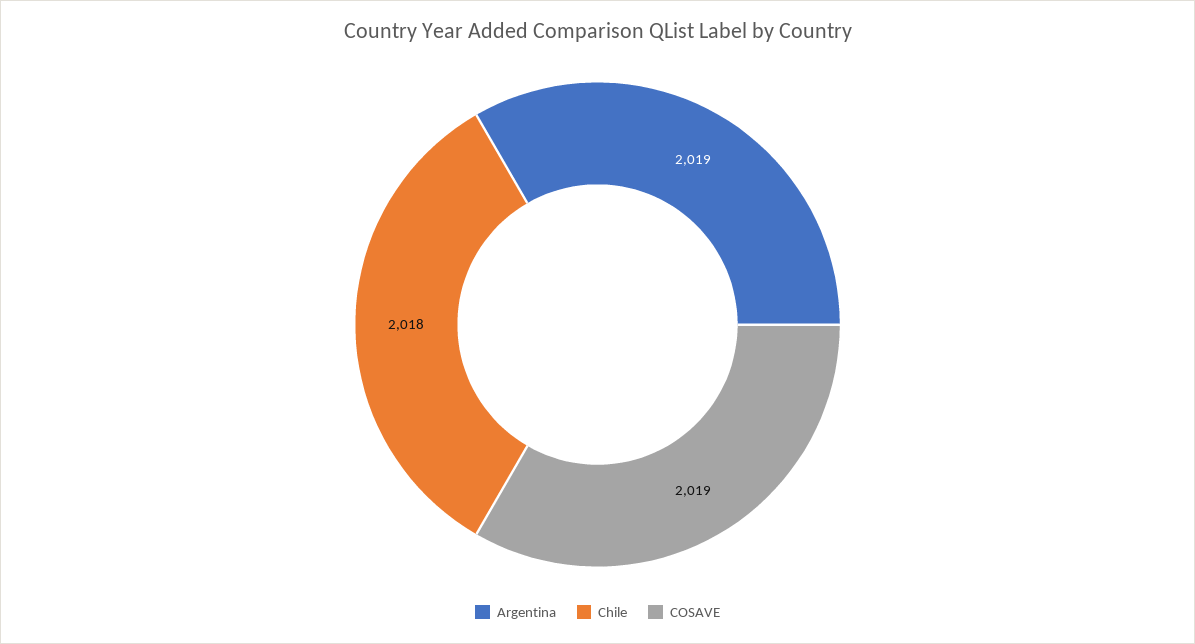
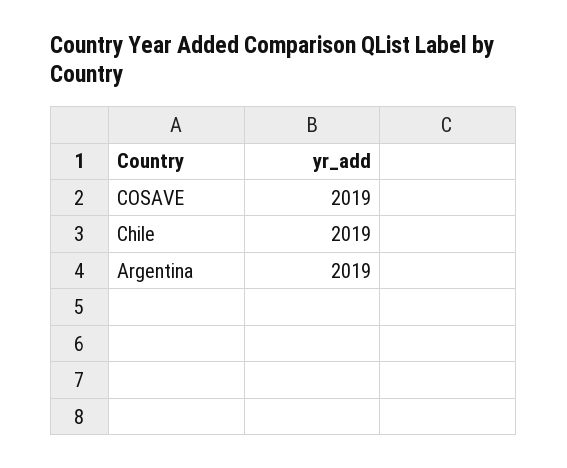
Chile: 2018 -> 2019

